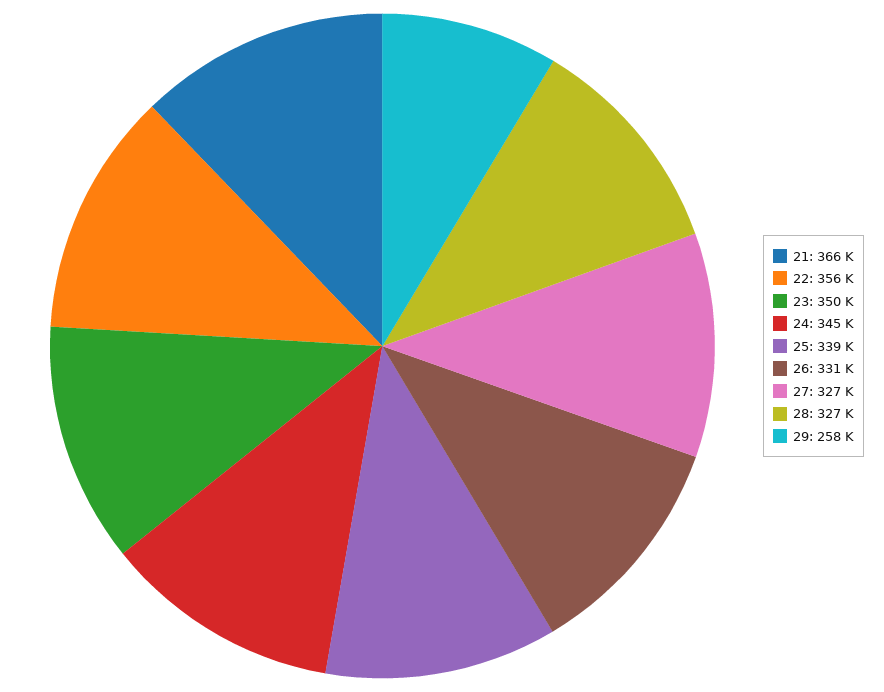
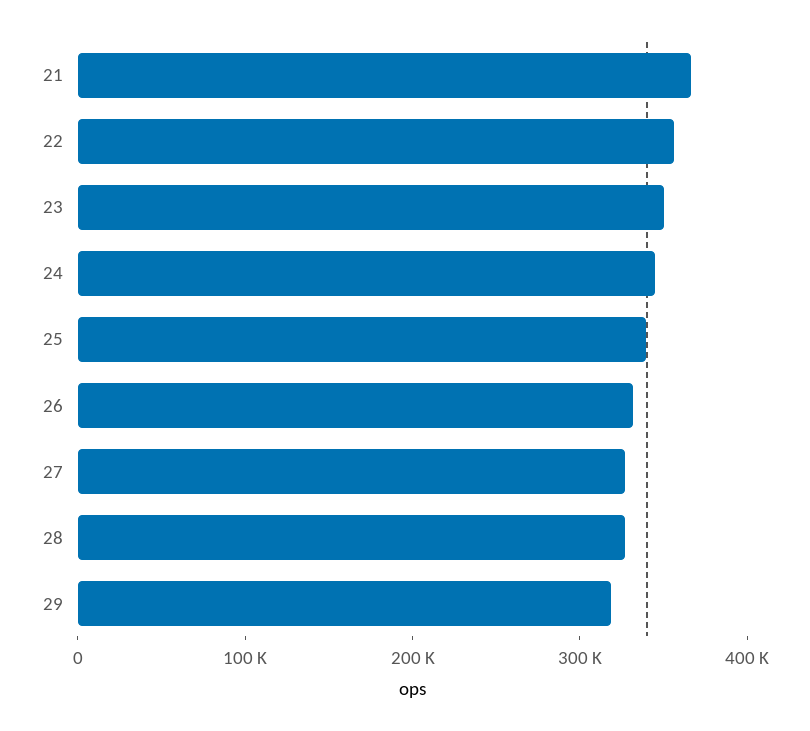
29: 258000 -> 320000

